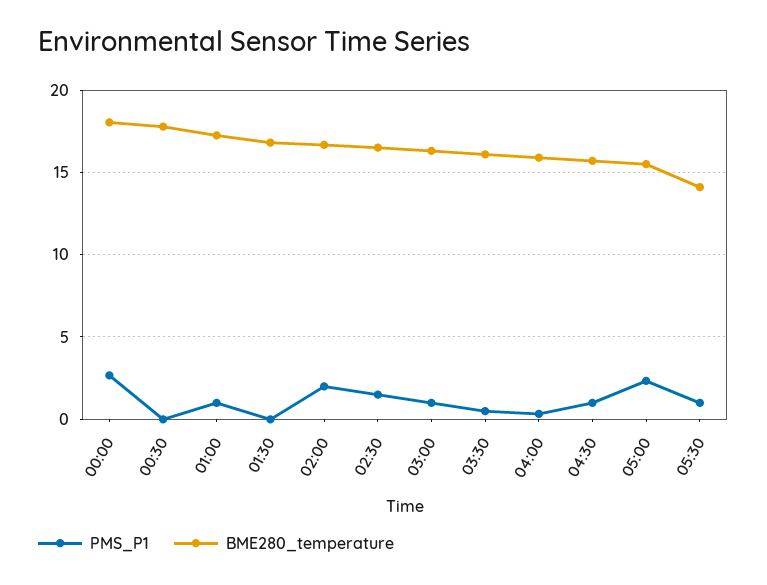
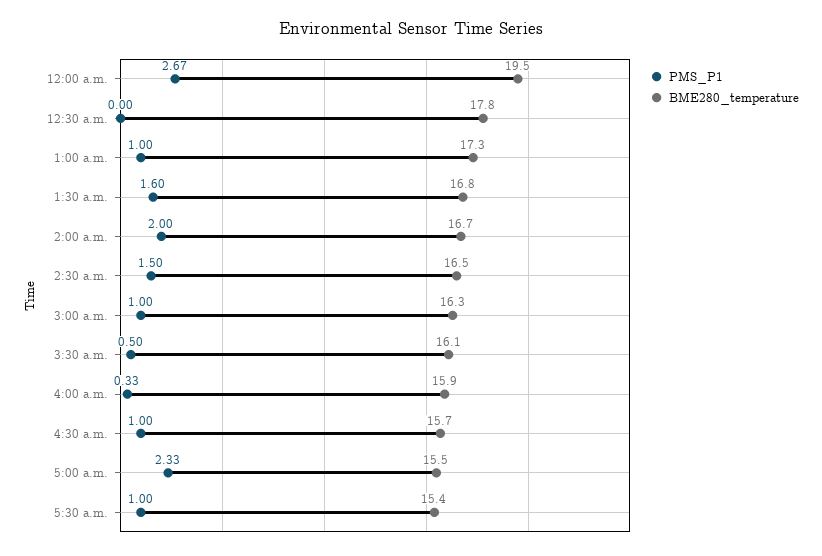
BME280_temperature, 00:00: 18 -> 19.5
PMS_P1, 01:30: 0 -> 1.6
BME280_temperature, 05:30: 14 -> 15.4

